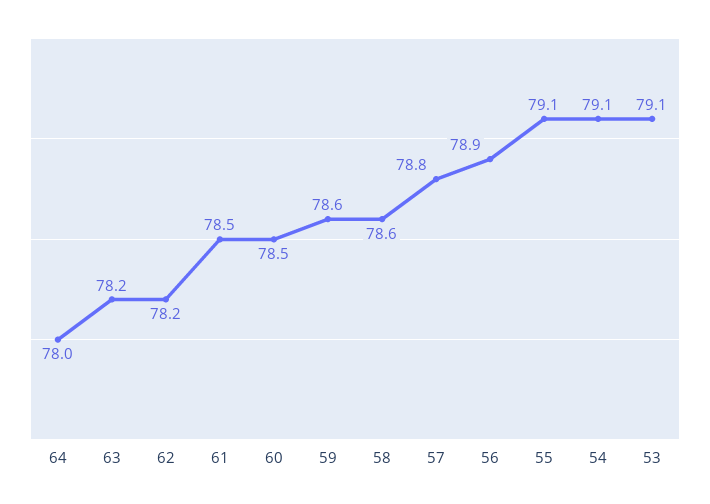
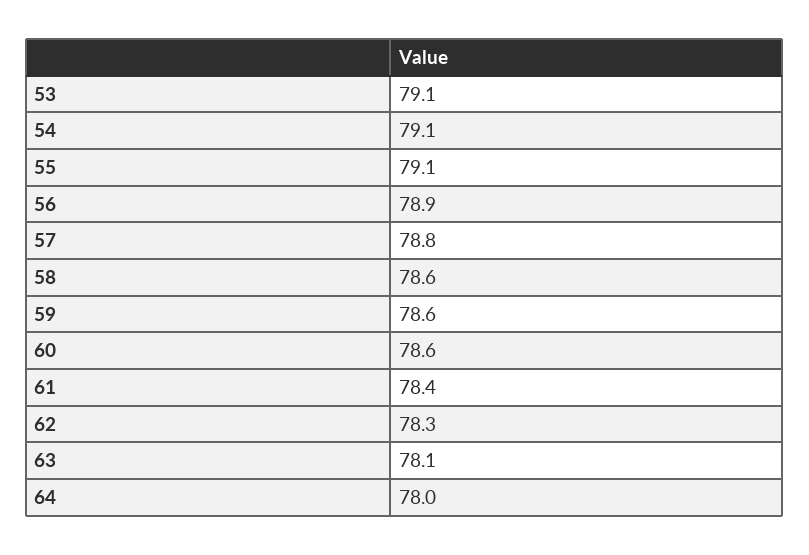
63: 78.2 -> 78.1
62: 78.2 -> 78.3
61: 78.5 -> 78.4
60: 78.5 -> 78.6

